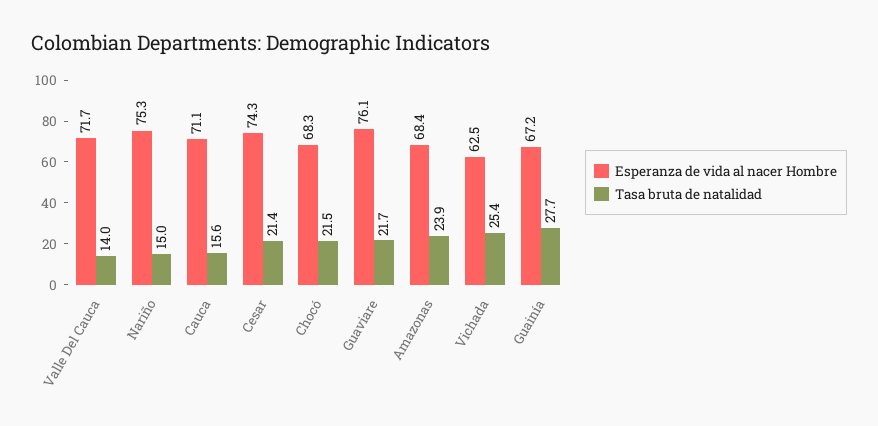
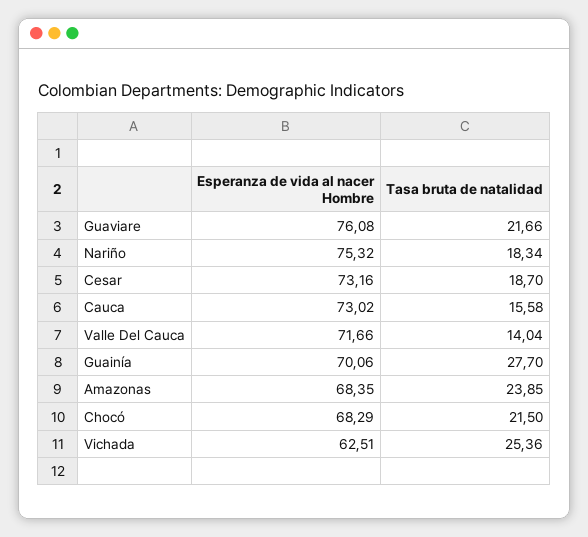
Tasa bruta de natalidad, Nariño: 15 -> 18.34
Esperanza de vida al nacer Hombre, Cauca: 71.1 -> 73.02
Esperanza de vida al nacer Hombre, Cesar: 74.3 -> 73.16
Tasa bruta de natalidad, Cesar: 21.4 -> 18.7
Esperanza de vida al nacer Hombre, Guainía: 67.2 -> 70.06

